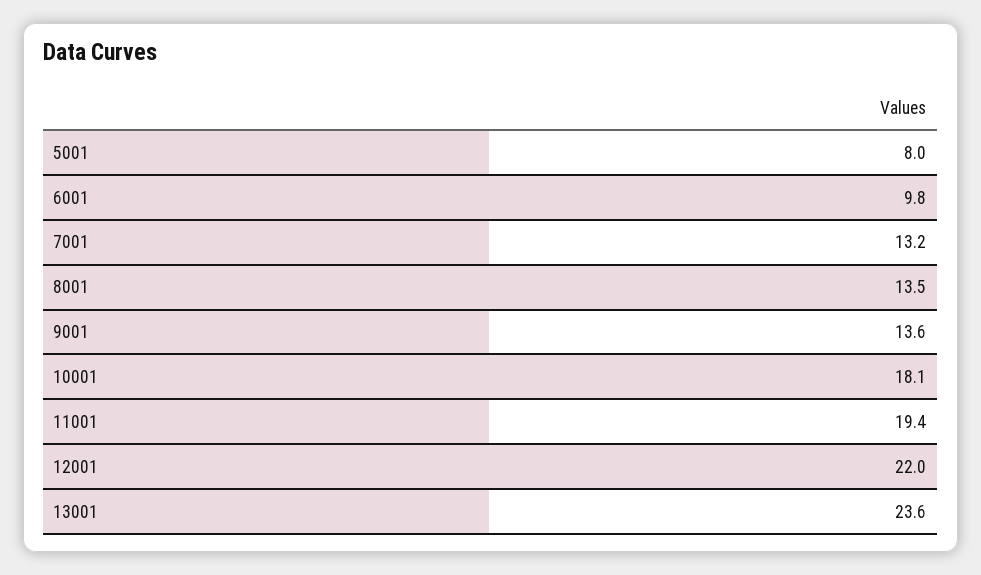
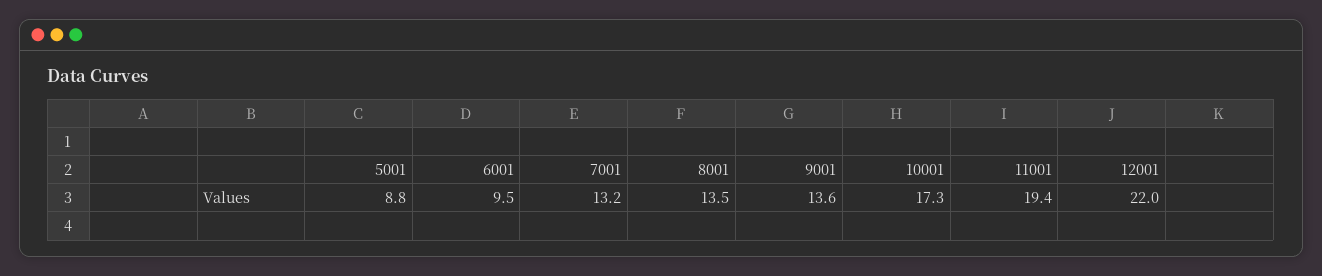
5001: 8 -> 8.8
6001: 9.8 -> 9.5
10001: 18.1 -> 17.3
13001: 23.6 -> none

